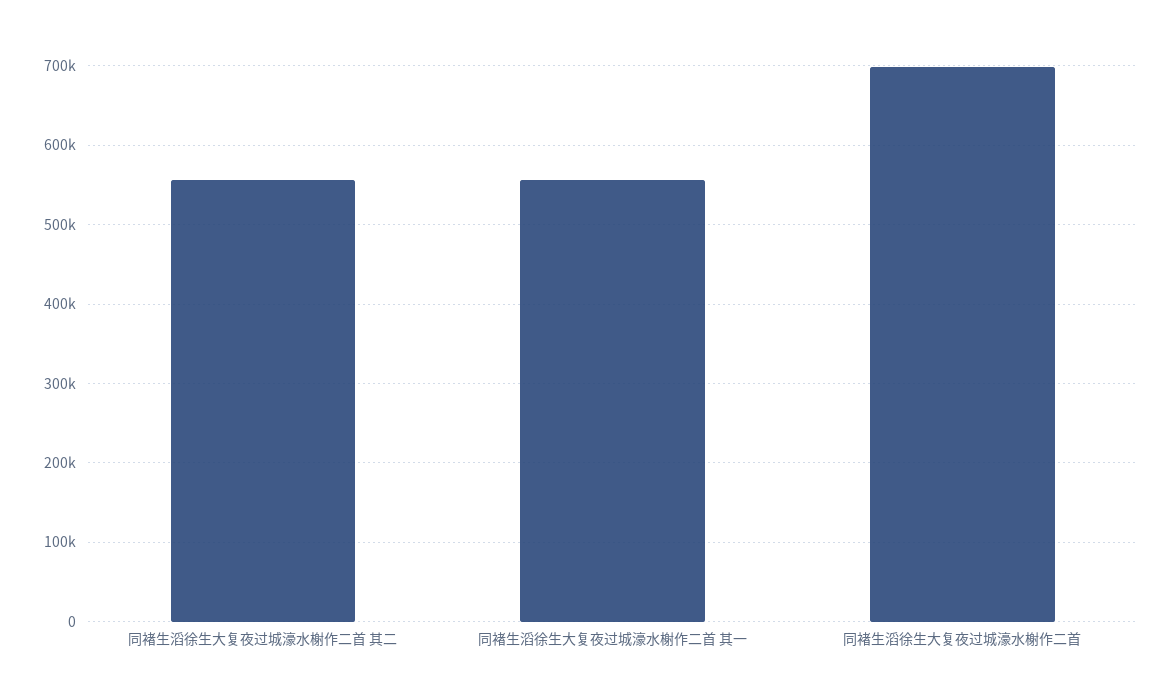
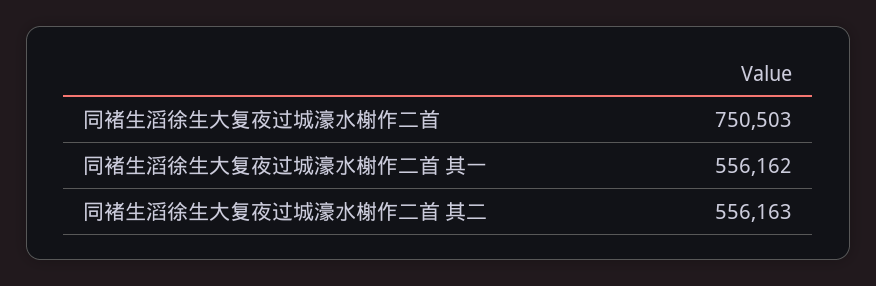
同褚生滔徐生大复夜过城濠水榭作二首: 700000 -> 750503

